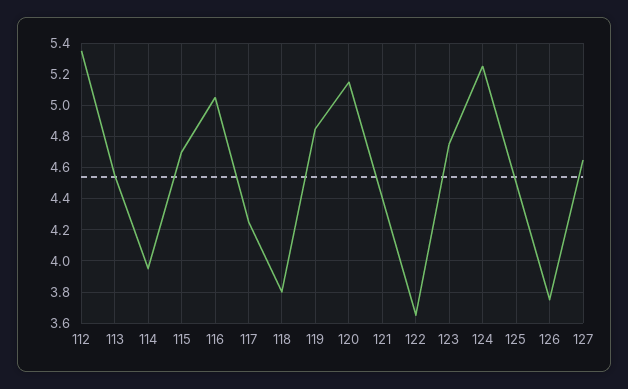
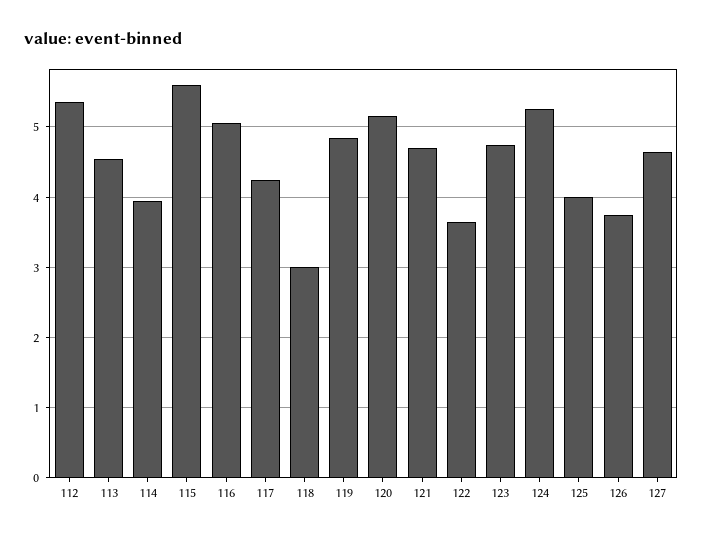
115: 4.7 -> 5.6
118: 3.8 -> 3
121: 4.4 -> 4.7
125: 4.5 -> 4

